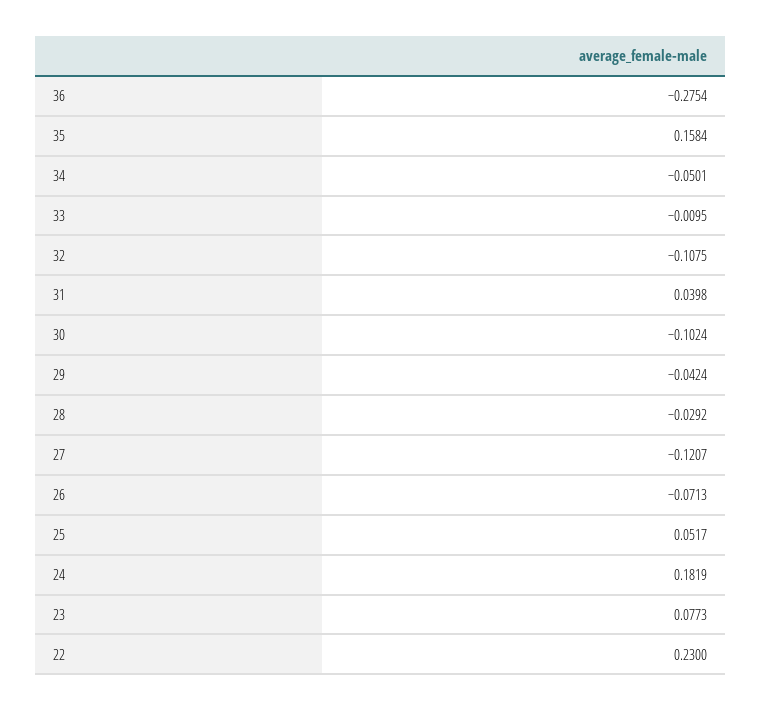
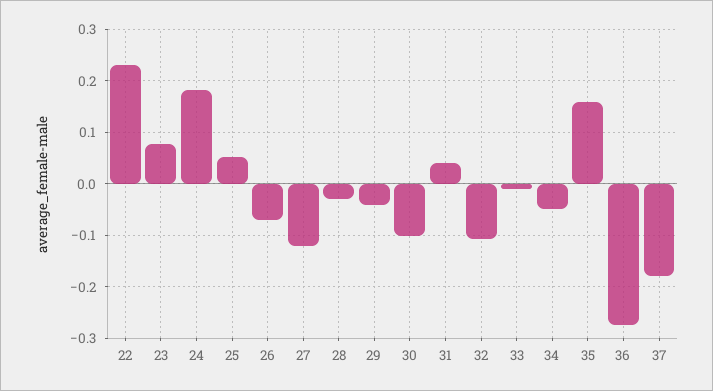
37: none -> -0.18

